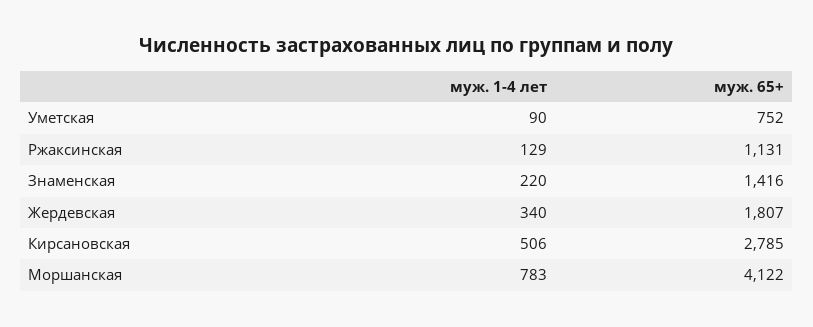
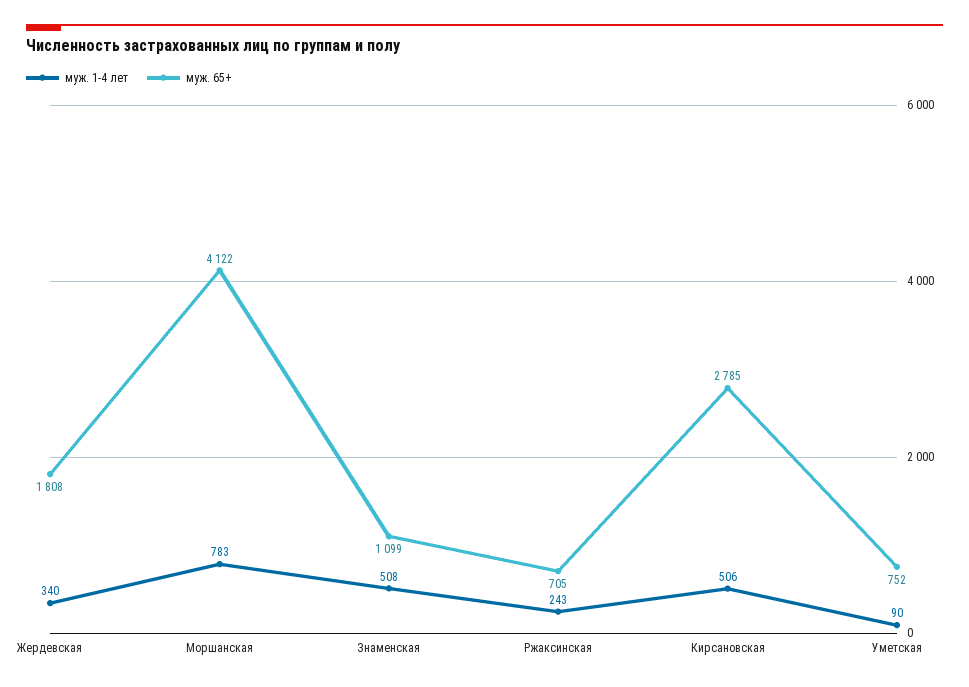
муж. 1-4 лет, Ржаксинская: 129 -> 243
муж. 65+, Ржаксинская: 1131 -> 705
муж. 1-4 лет, Знаменская: 220 -> 508
муж. 65+, Знаменская: 1416 -> 1099
муж. 65+, Жердевская: 1807 -> 1808

